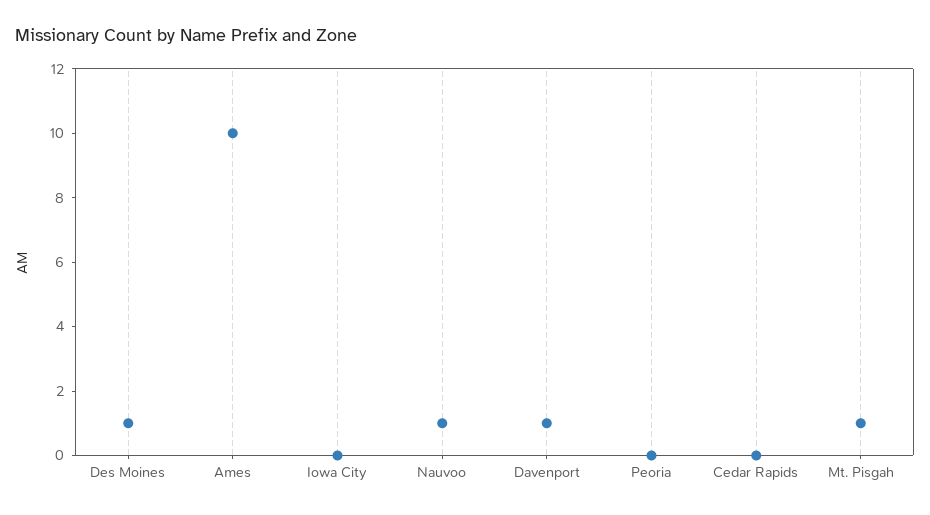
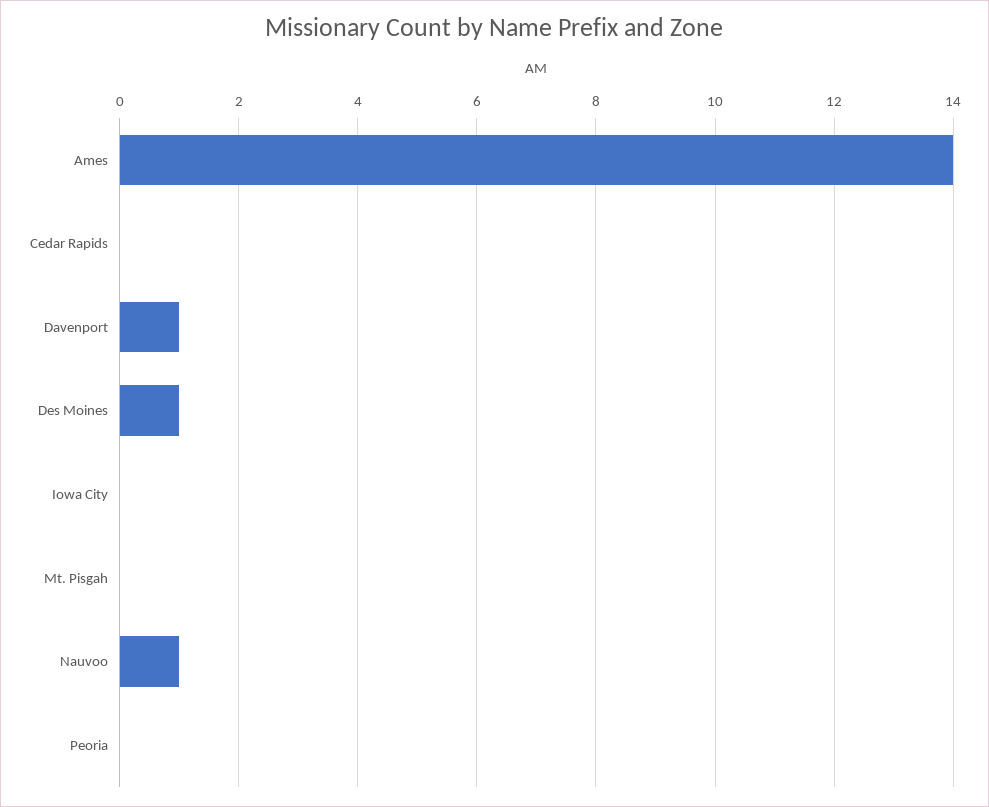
Ames: 10 -> 14
Mt. Pisgah: 1 -> 0

